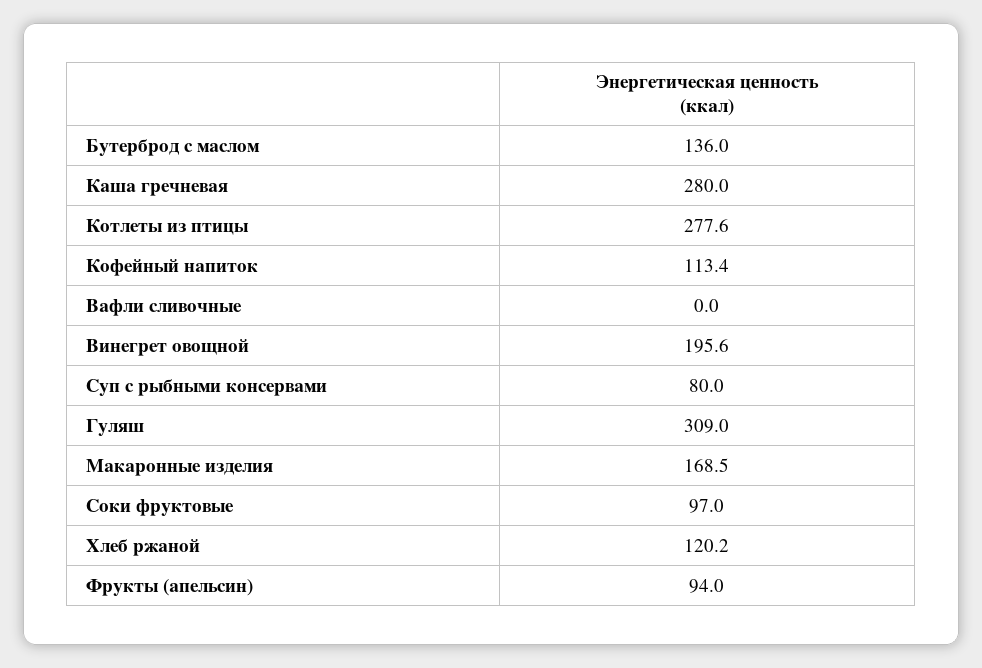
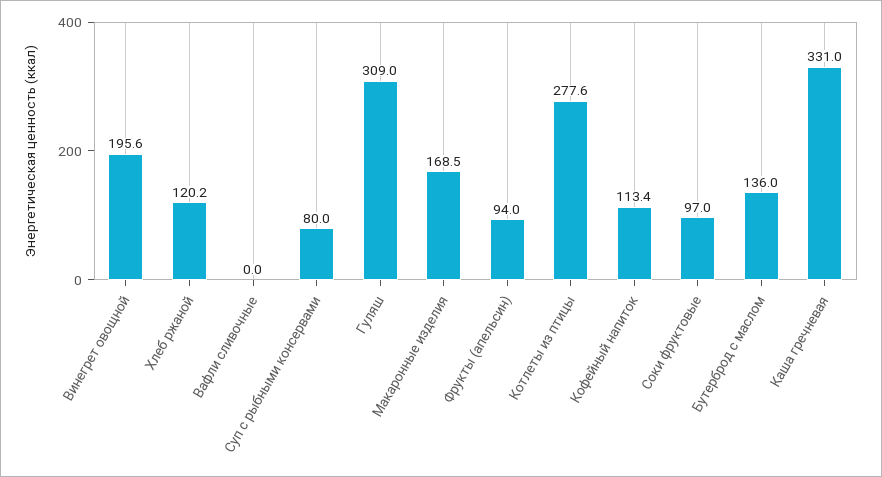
Каша гречневая: 280 -> 331

